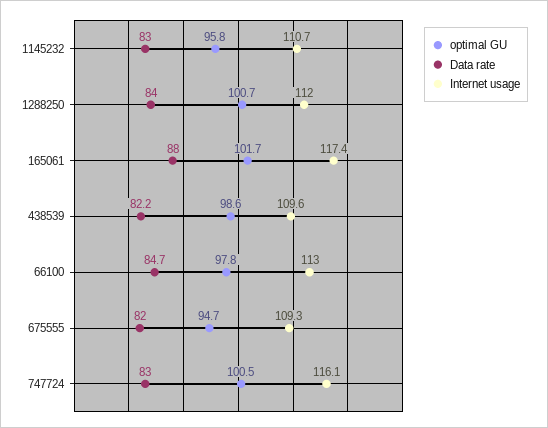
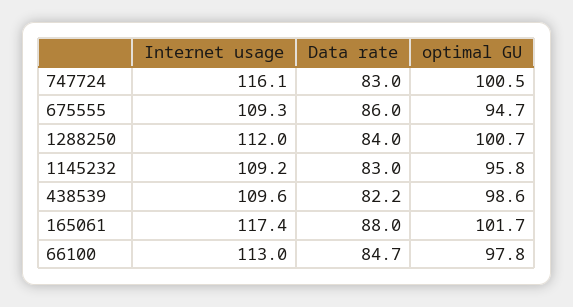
Internet usage, 1145232: 110.7 -> 109.2
Data rate, 675555: 82 -> 86

